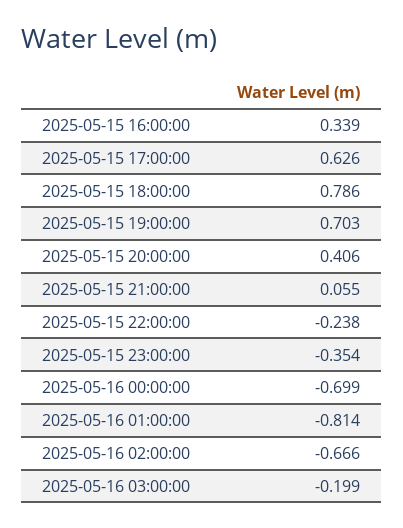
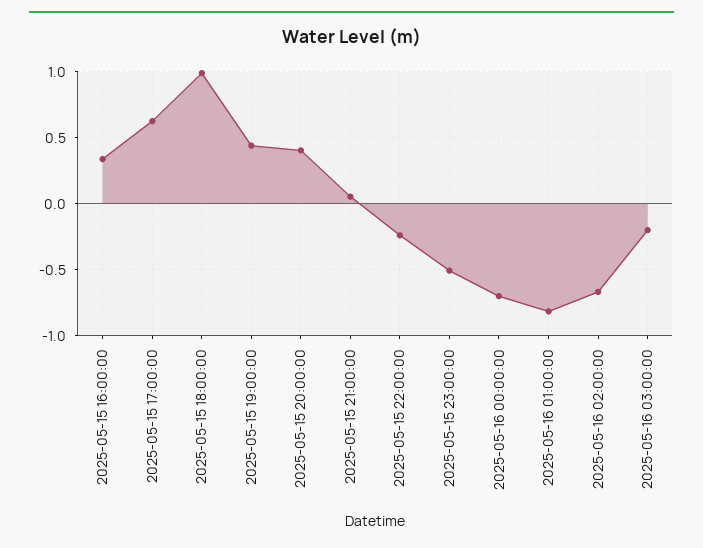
2025-05-15 18:00:00: 0.786 -> 1
2025-05-15 19:00:00: 0.703 -> 0.45
2025-05-15 23:00:00: -0.354 -> -0.5

